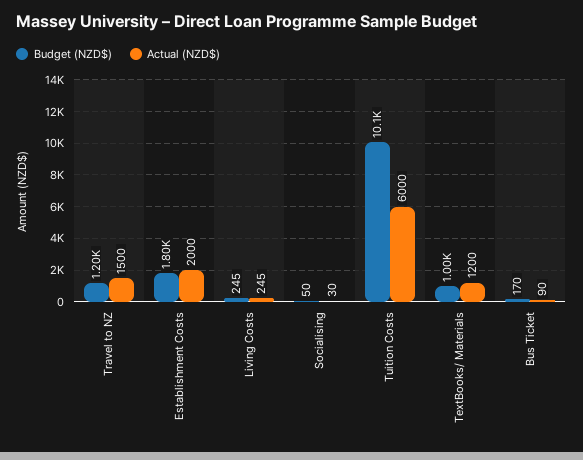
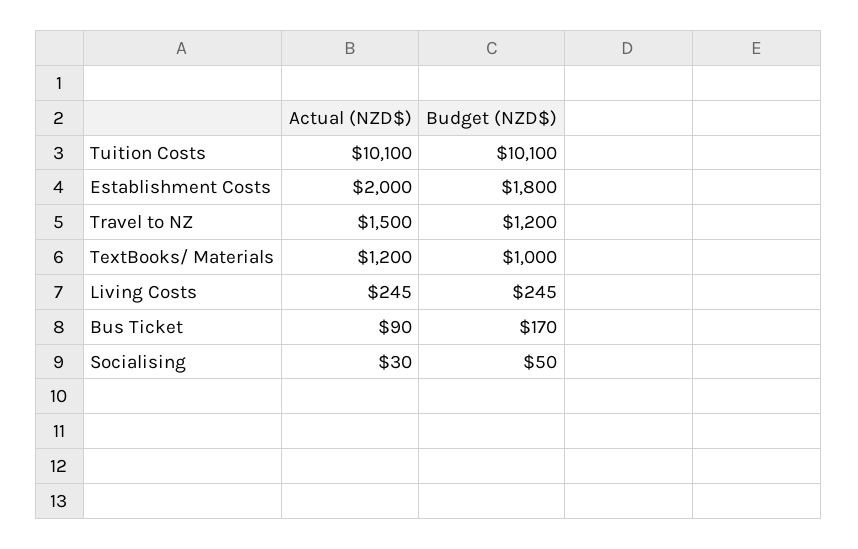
Actual (NZD$), Tuition Costs: 6000 -> 10100

